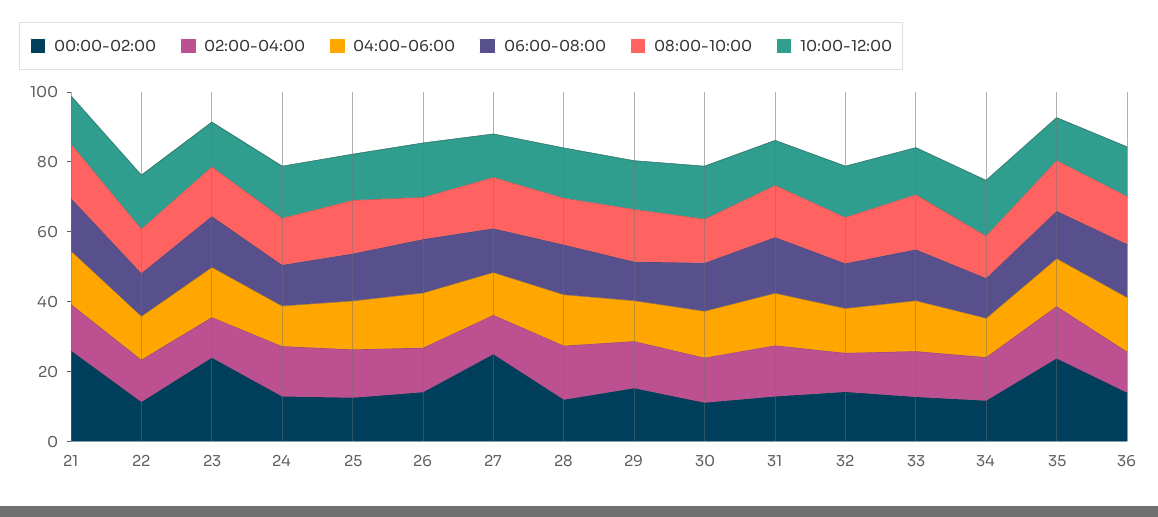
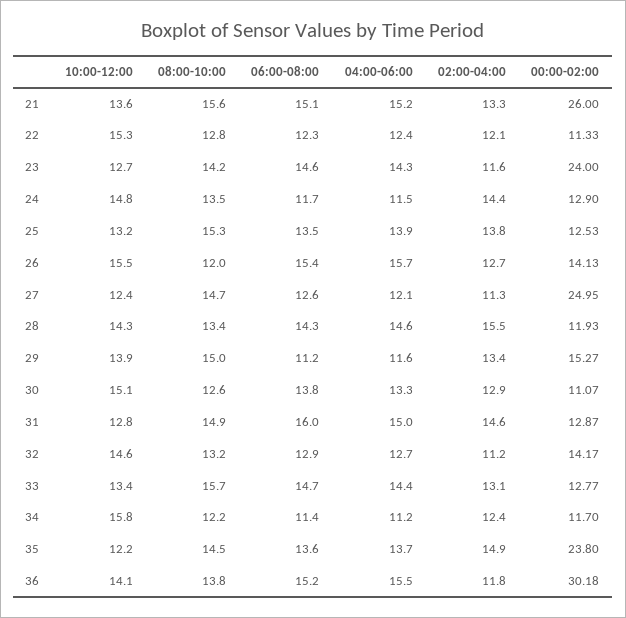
00:00-02:00, 36: 15 -> 30.18

